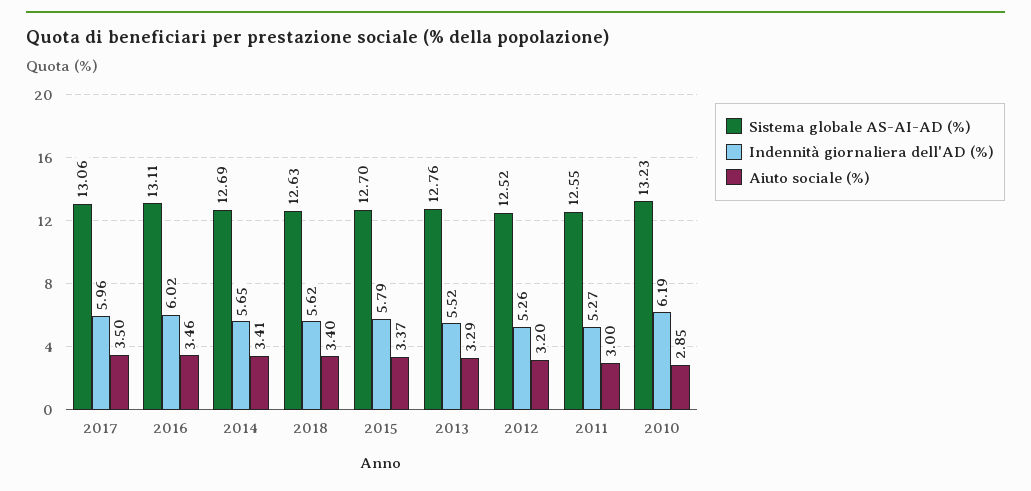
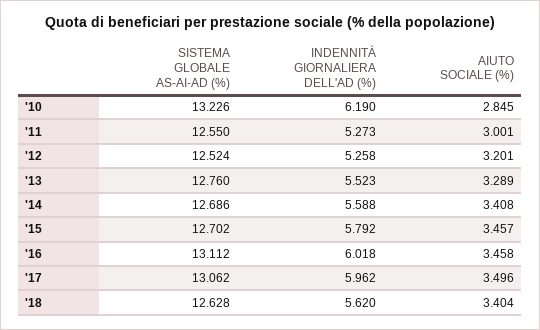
Indennità giornaliera dell'AD (%), 2014: 5.65 -> 5.588
Aiuto sociale (%), 2015: 3.37 -> 3.457

